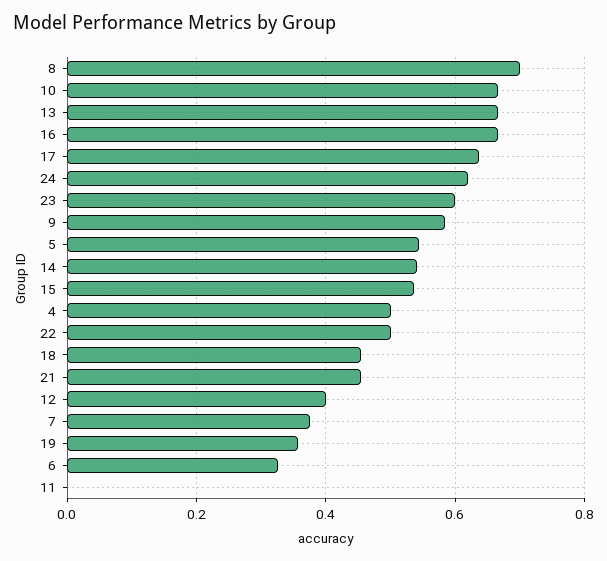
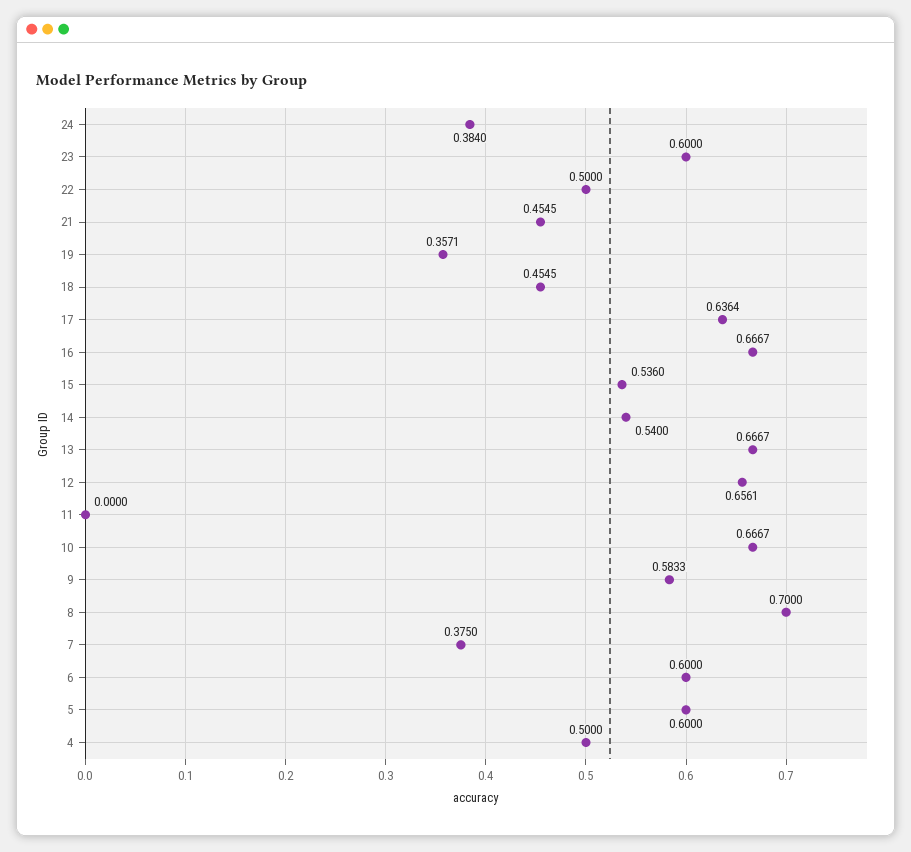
24: 0.62 -> 0.384
5: 0.54 -> 0.6
12: 0.4 -> 0.6561
6: 0.32 -> 0.6

